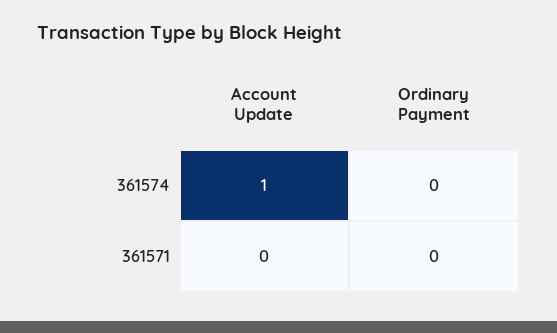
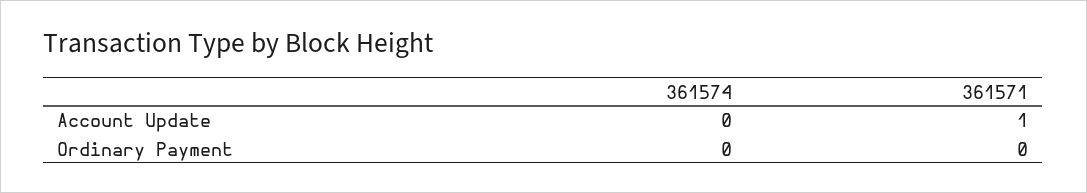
Account Update, 361574: 1 -> 0
Account Update, 361571: 0 -> 1

